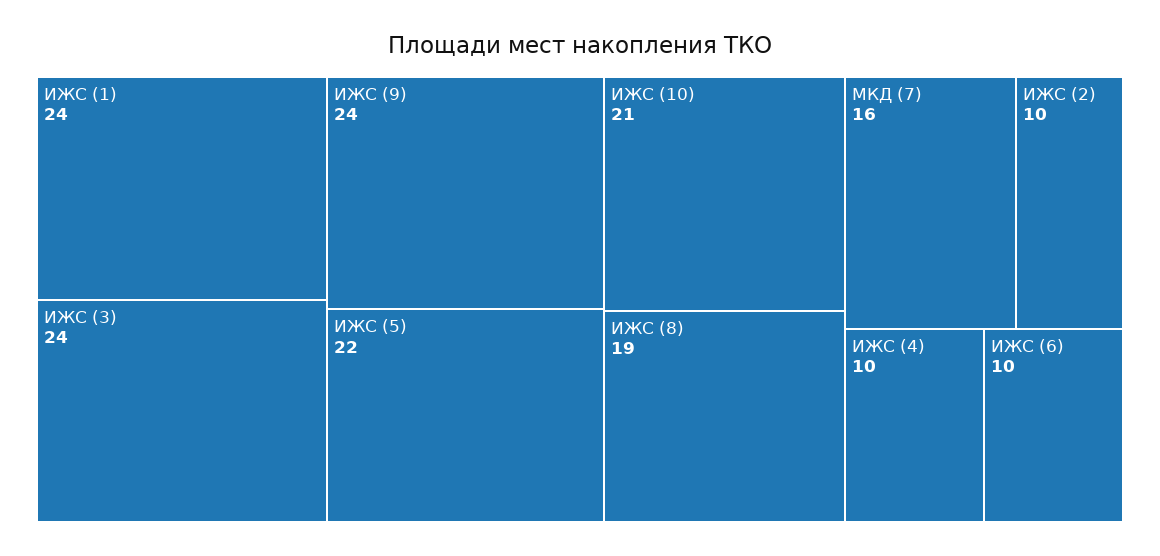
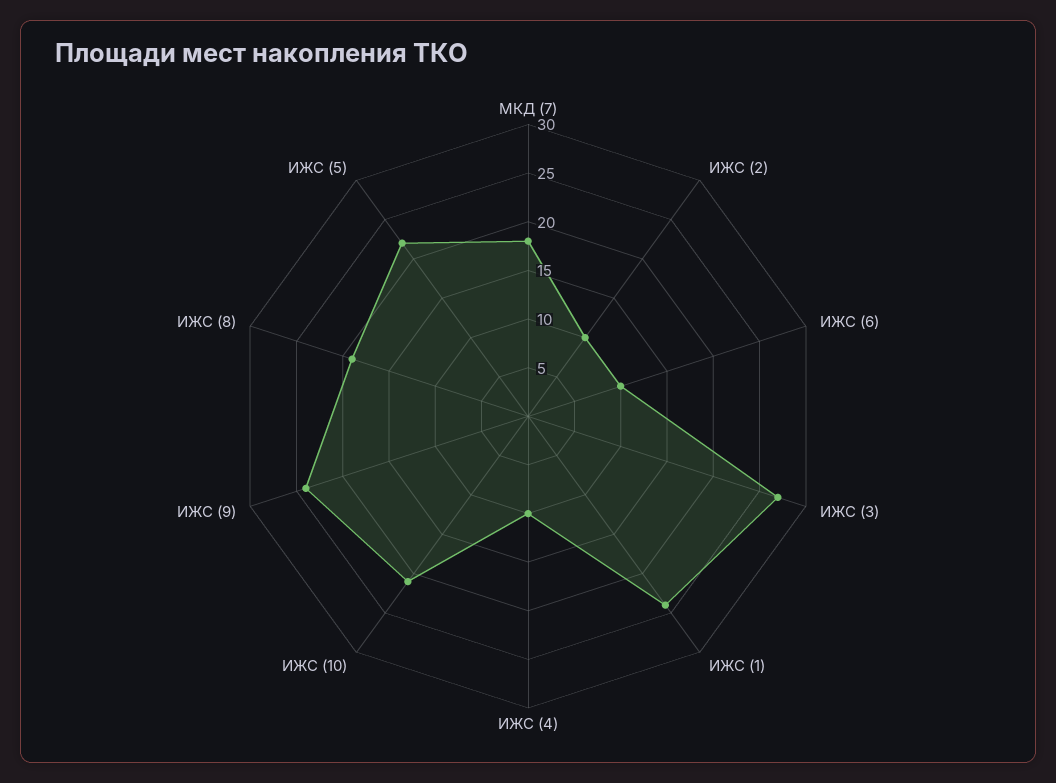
ИЖС (3): 24 -> 27
МКД (7): 16 -> 18

